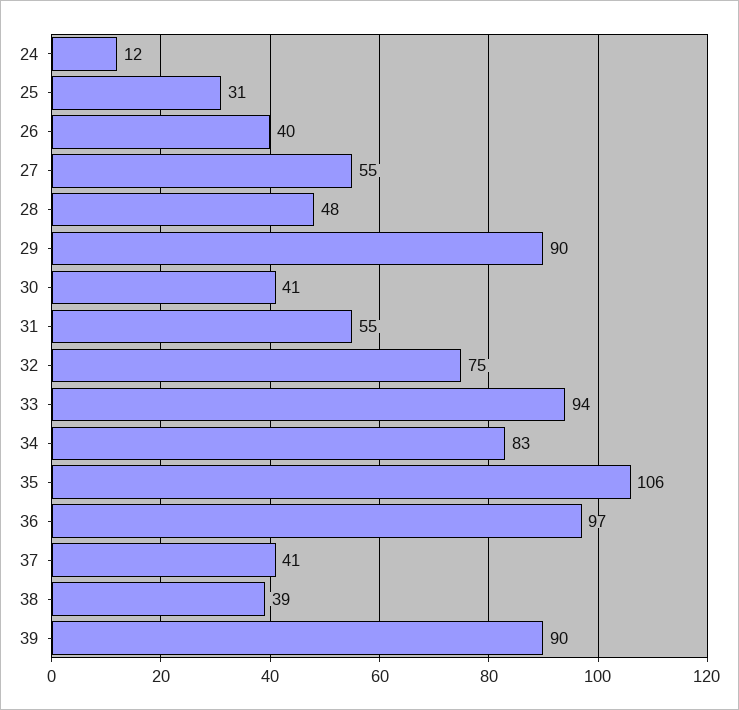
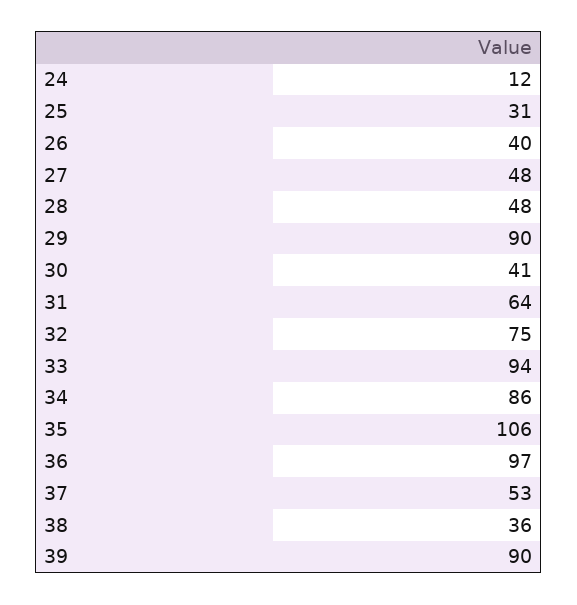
27: 55 -> 48
31: 55 -> 64
34: 83 -> 86
37: 41 -> 53
38: 39 -> 36

